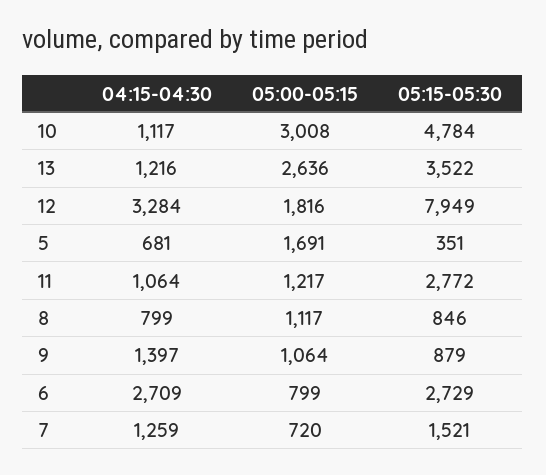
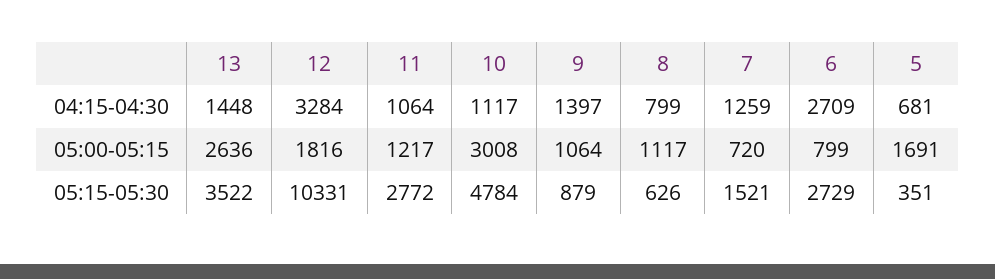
04:15-04:30, 13: 1216 -> 1448
05:15-05:30, 12: 7949 -> 10331
05:15-05:30, 8: 846 -> 626

